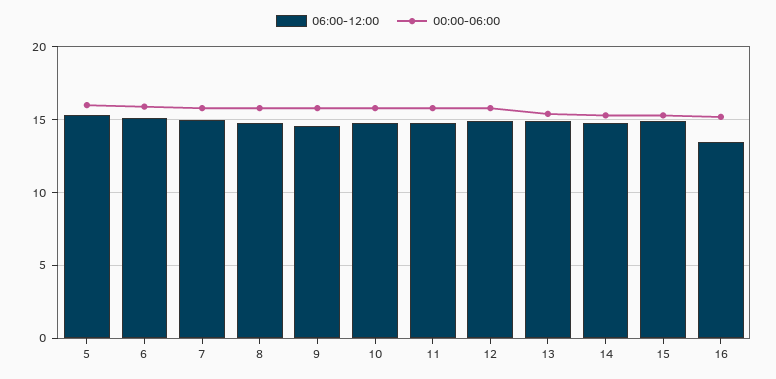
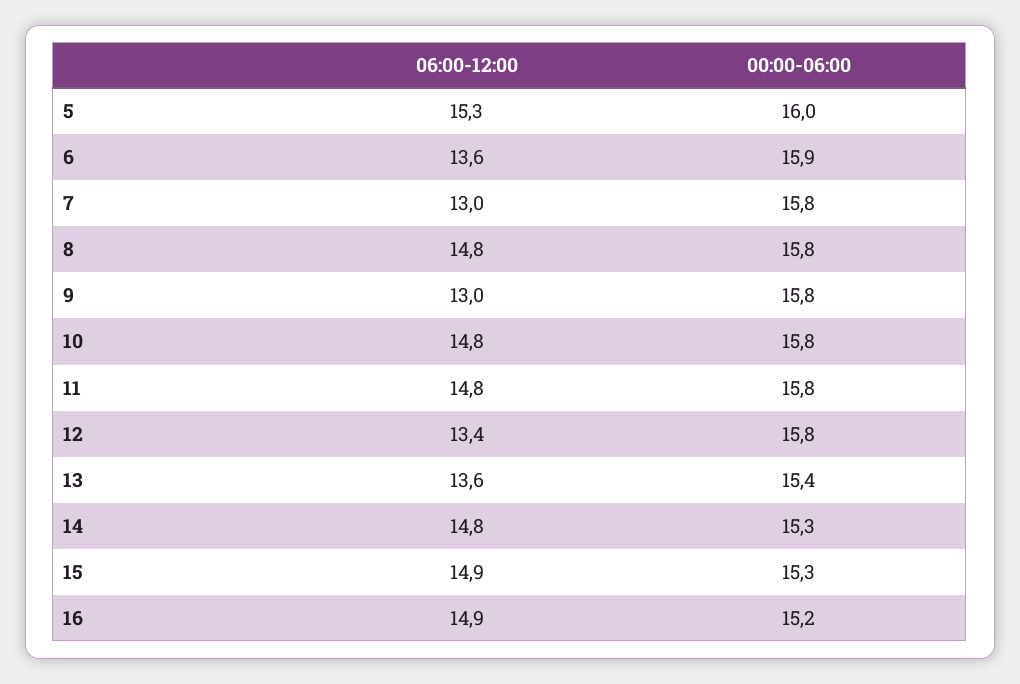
06:00-12:00, 6: 15 -> 13.6
06:00-12:00, 7: 15 -> 13
06:00-12:00, 9: 14.5 -> 13
06:00-12:00, 12: 15 -> 13.4
06:00-12:00, 13: 15 -> 13.6
06:00-12:00, 16: 13.5 -> 14.9

